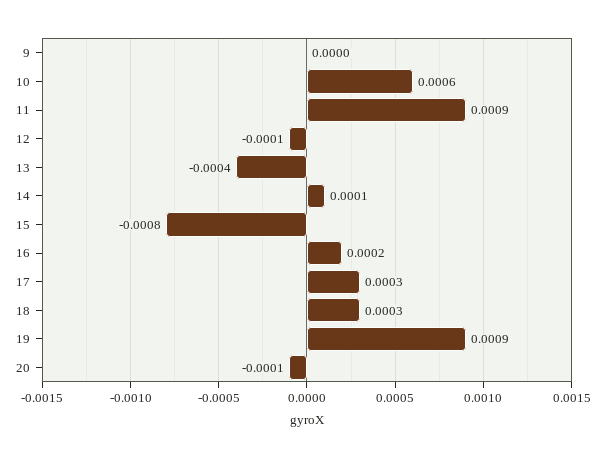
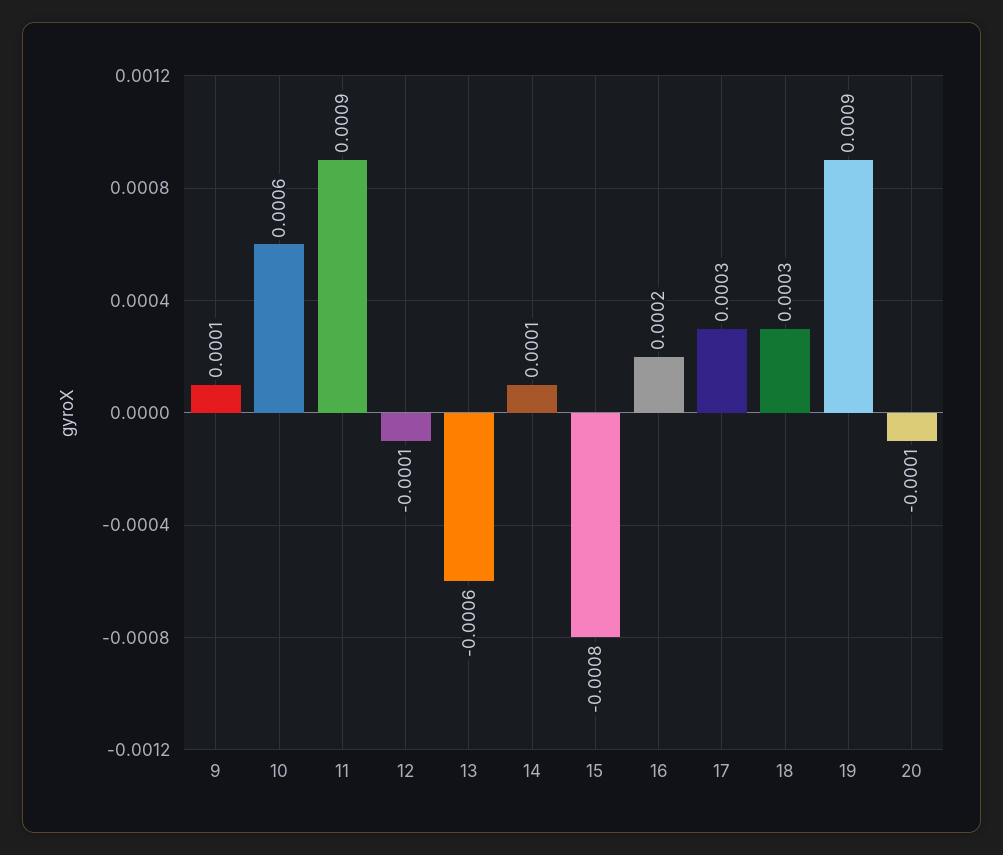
9: 0 -> 0.0001
13: -0.0004 -> -0.0006

